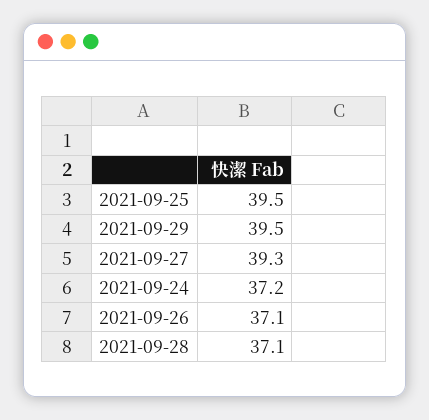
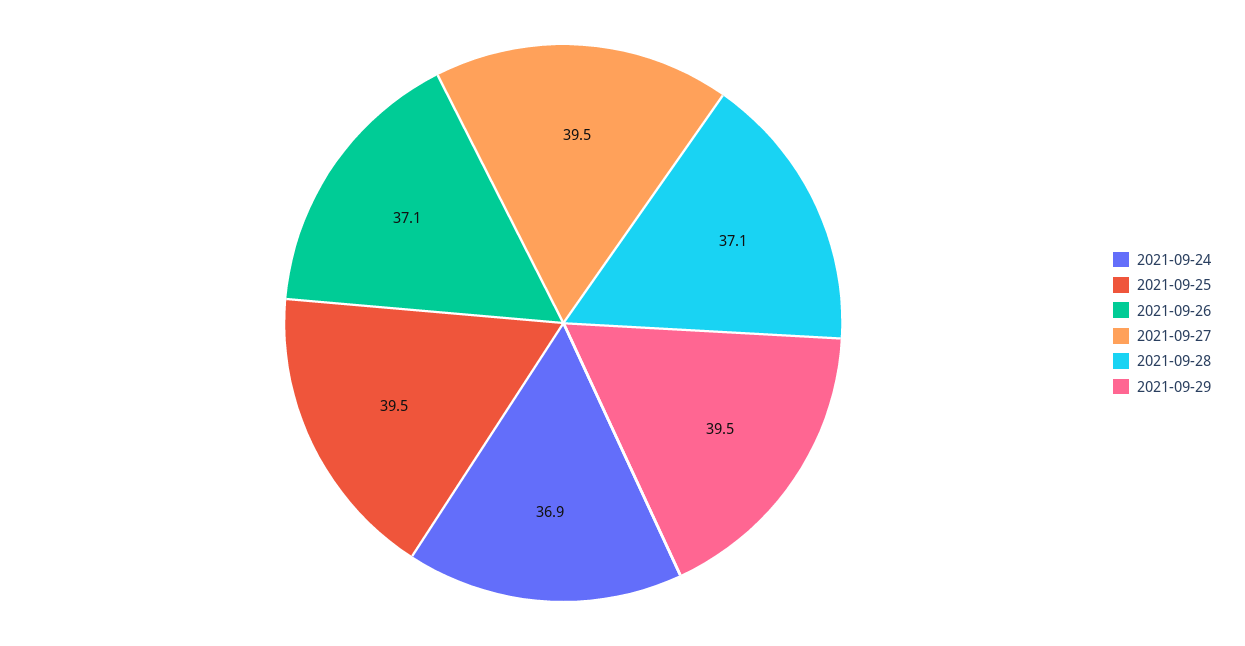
2021-09-27: 39.3 -> 39.5
2021-09-24: 37.2 -> 36.9

